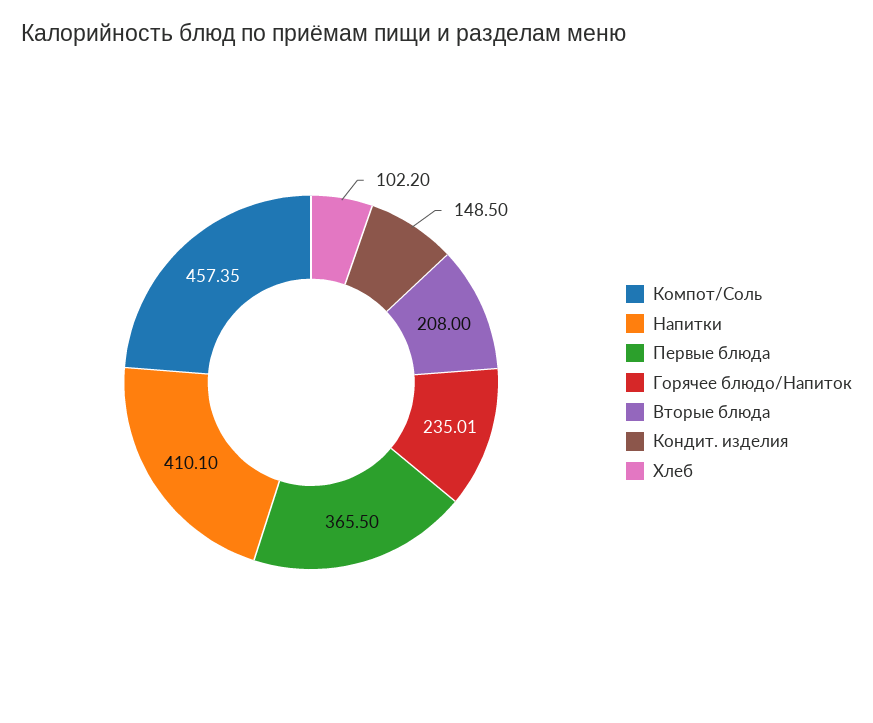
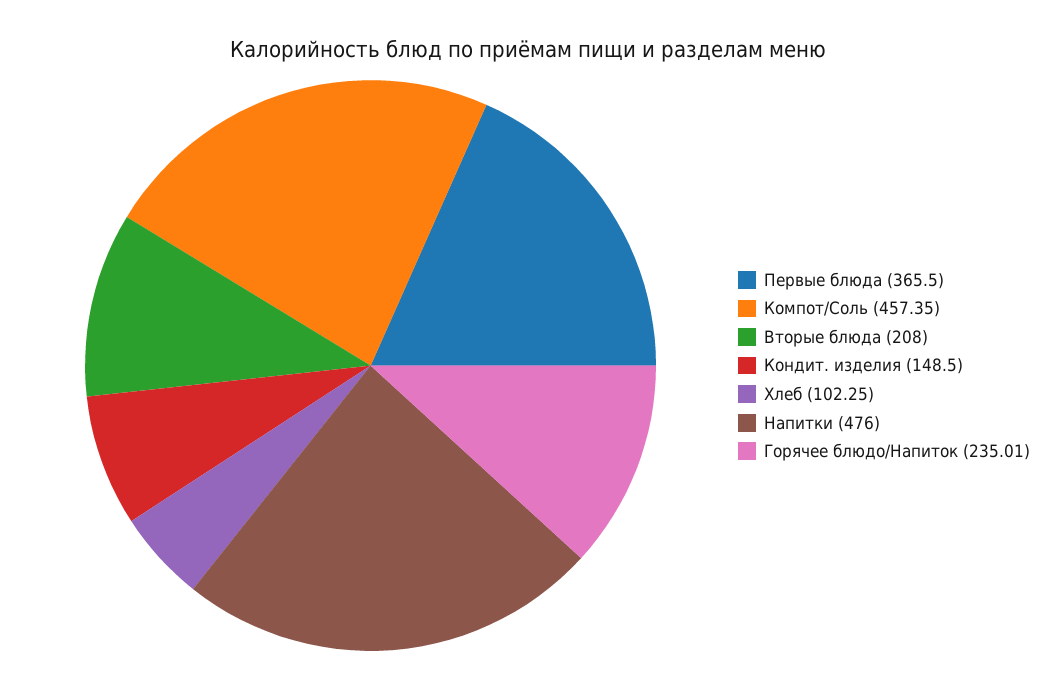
Напитки: 410.1 -> 476
Хлеб: 102.2 -> 102.25

